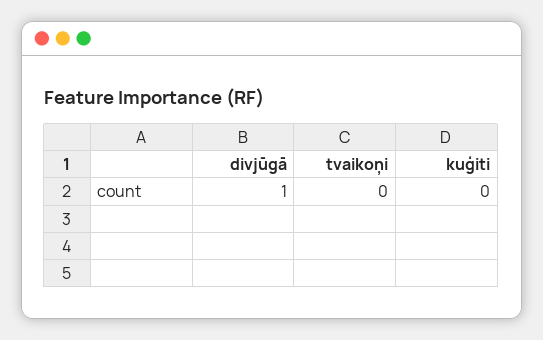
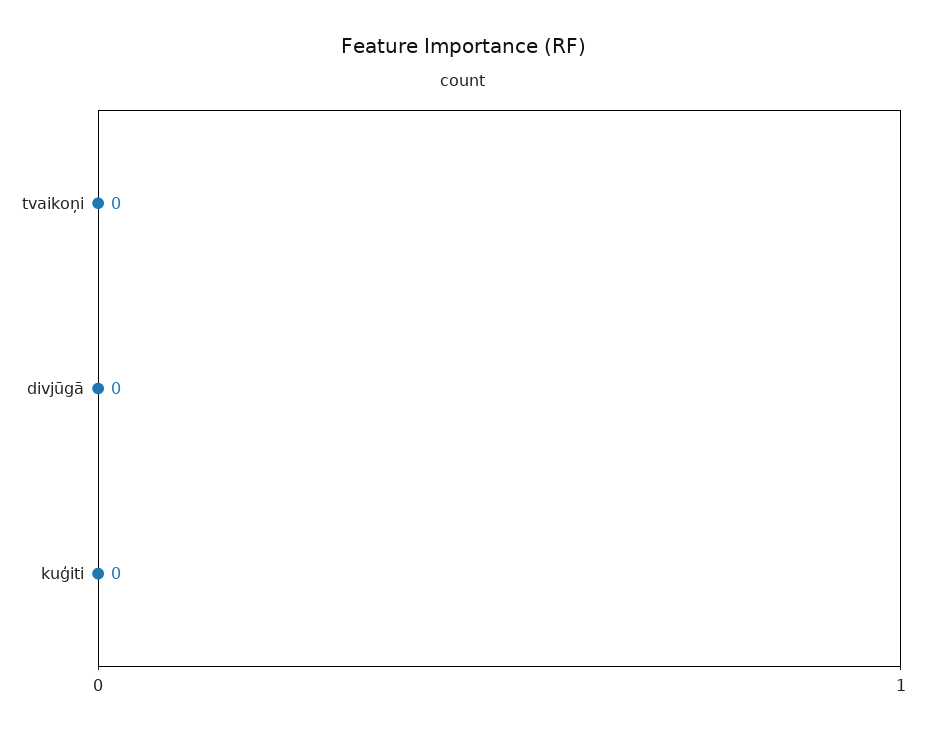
divjūgā: 1 -> 0

